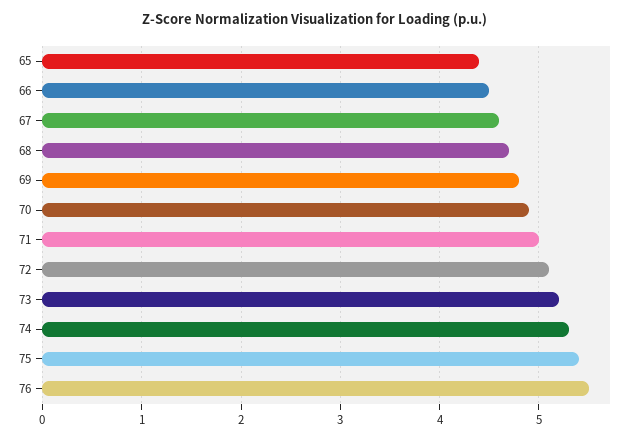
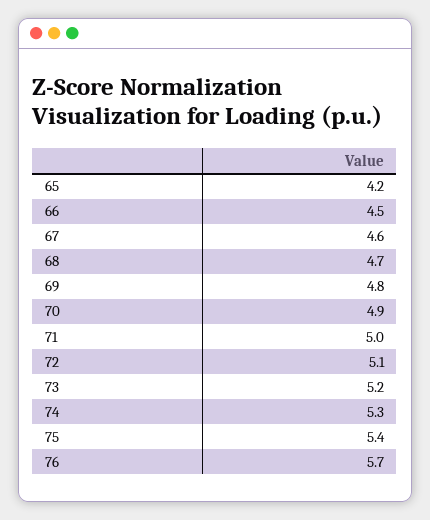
65: 4.4 -> 4.2
76: 5.5 -> 5.7

